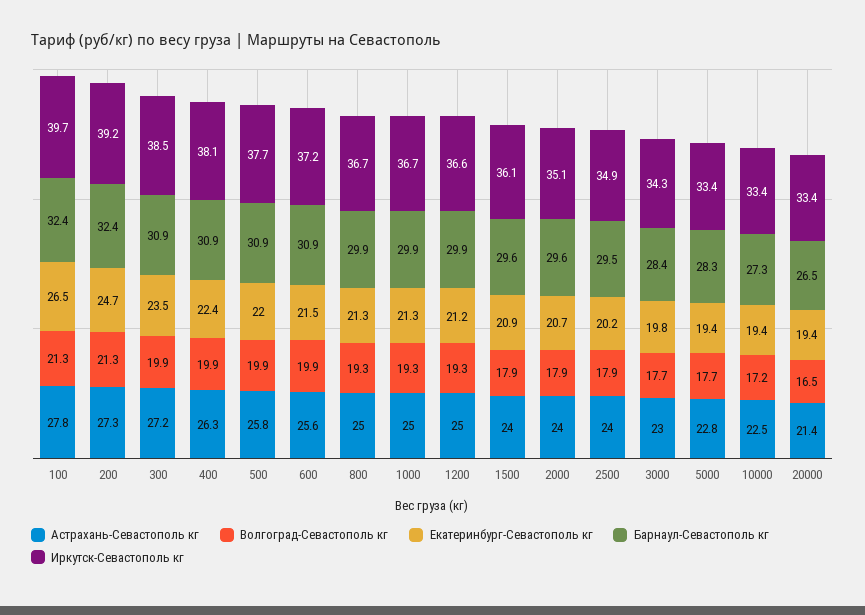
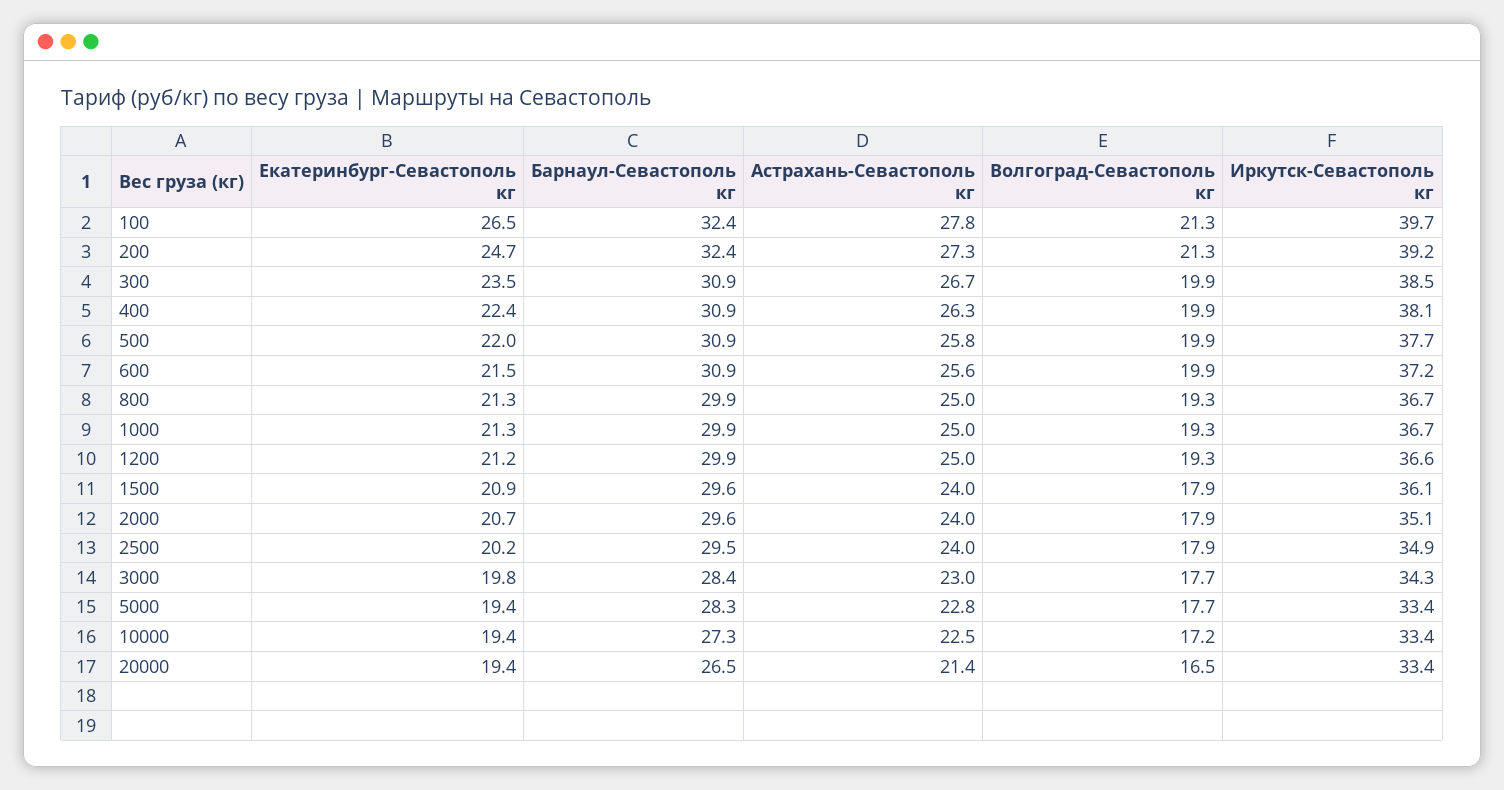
Астрахань-Севастополь кг, 300: 27.2 -> 26.7

